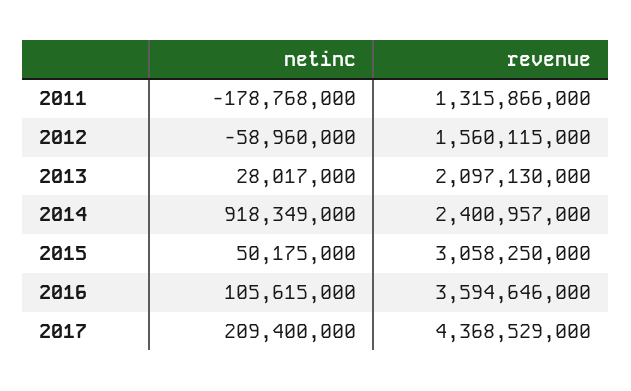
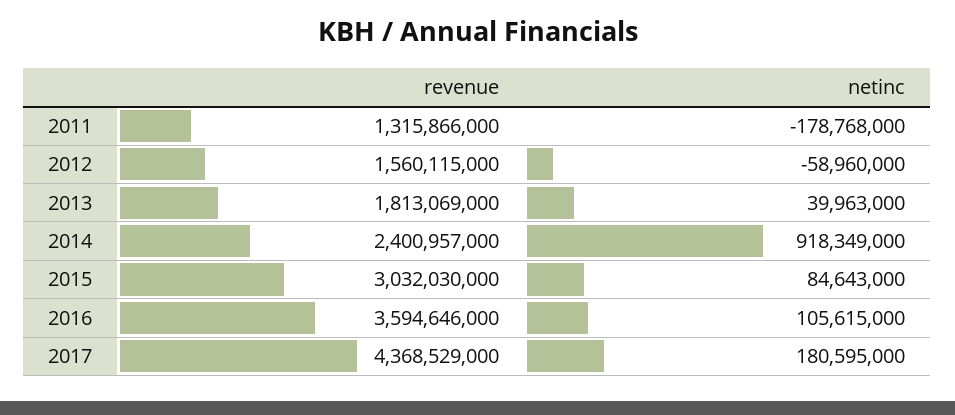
netinc, 2013: 28017000 -> 39963000
revenue, 2013: 2097130000 -> 1813069000
netinc, 2015: 50175000 -> 84643000
revenue, 2015: 3058250000 -> 3032030000
netinc, 2017: 209400000 -> 180595000

